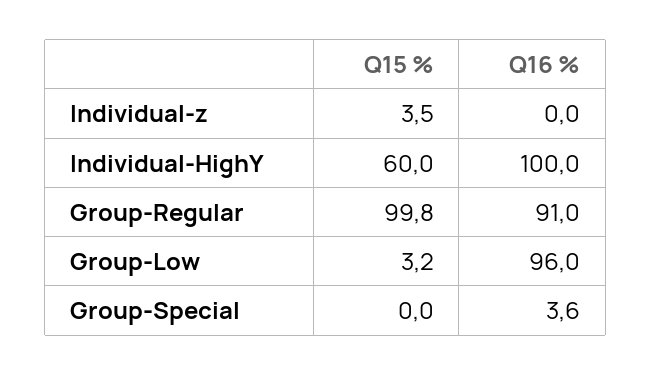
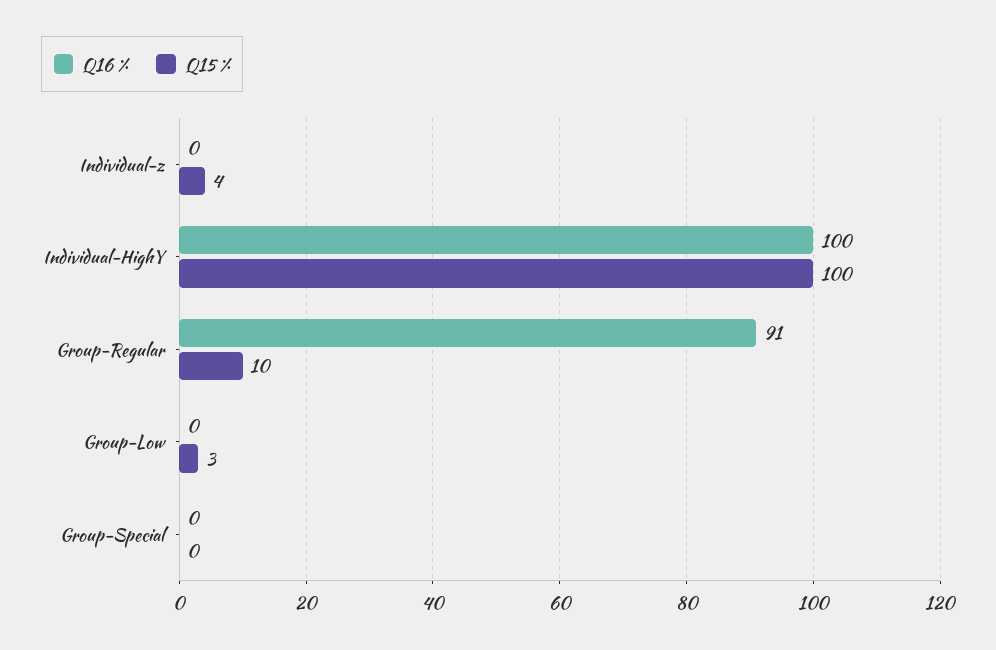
Q15 %, Individual-HighY: 60 -> 100
Q15 %, Group-Regular: 99.8 -> 10
Q16 %, Group-Low: 96 -> 0
Q16 %, Group-Special: 3.6 -> 0

